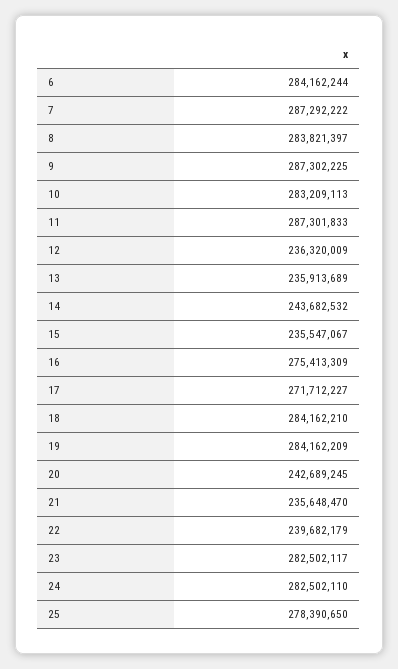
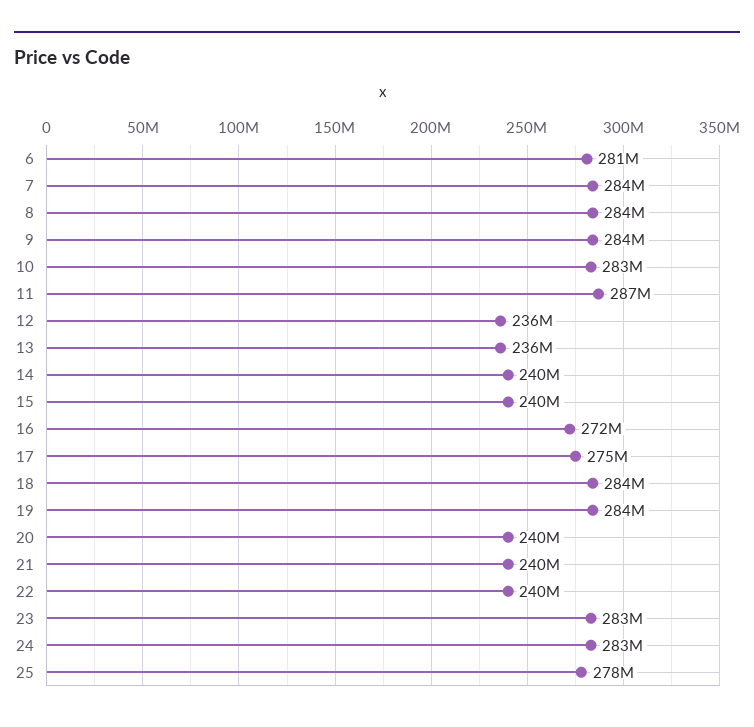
6: 284162244 -> 281000000
7: 287292222 -> 284000000
9: 287302225 -> 284000000
14: 243682532 -> 240000000
15: 235547067 -> 240000000
16: 275413309 -> 272000000
17: 271712227 -> 275000000
20: 242689245 -> 240000000
21: 235648470 -> 240000000

